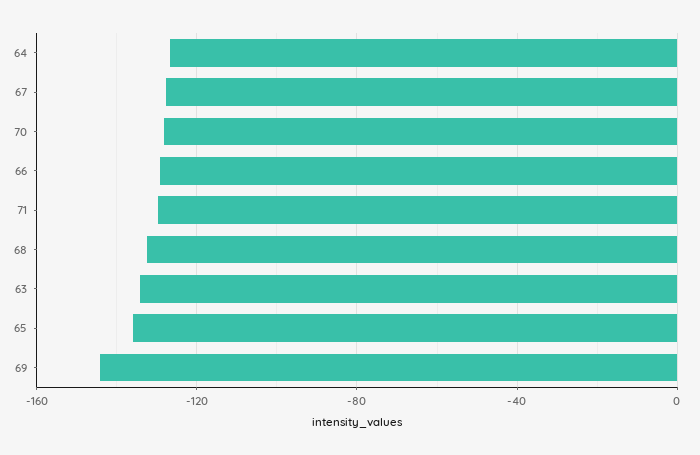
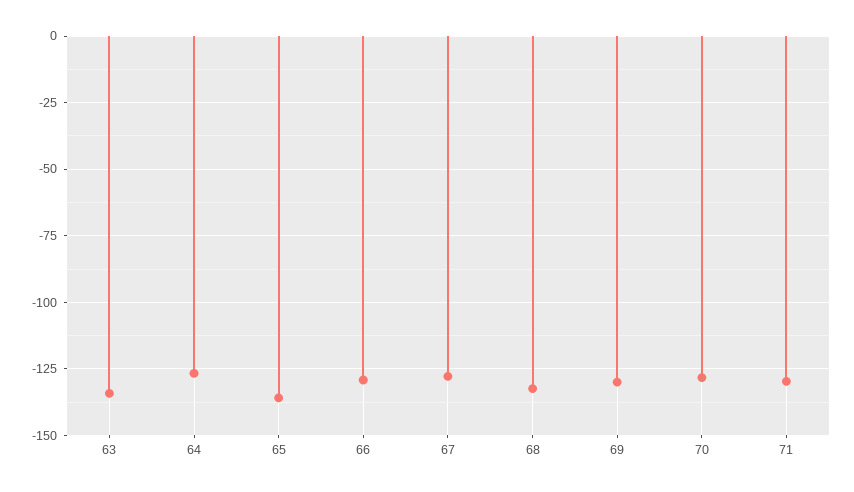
69: -145 -> -130

